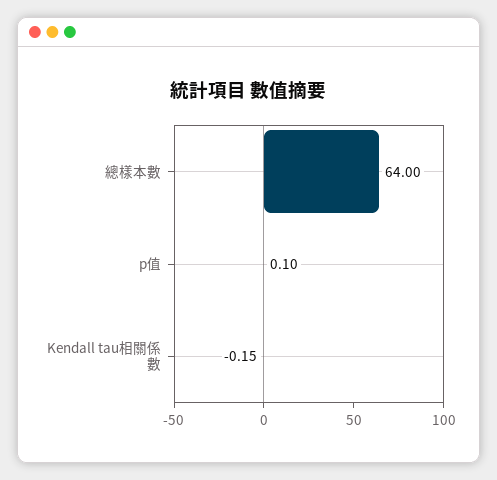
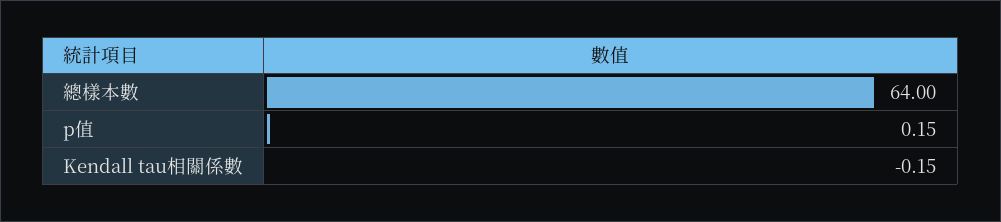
p值: 0.1 -> 0.15

